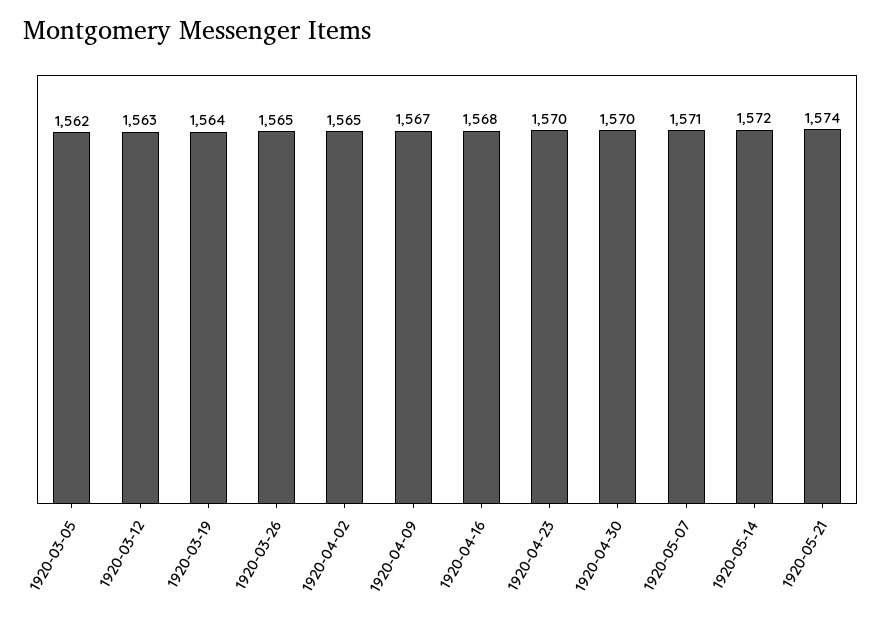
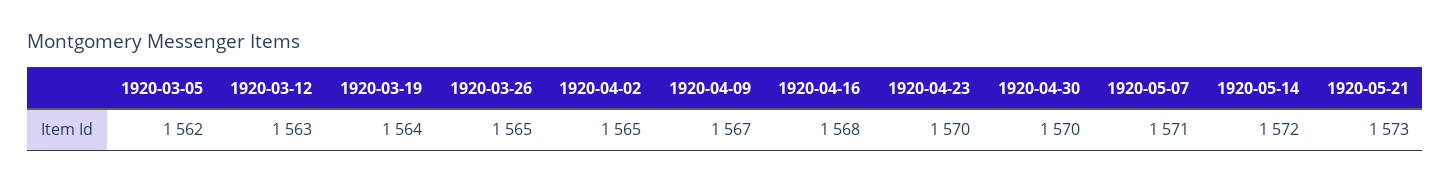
1920-05-21: 1574 -> 1573

